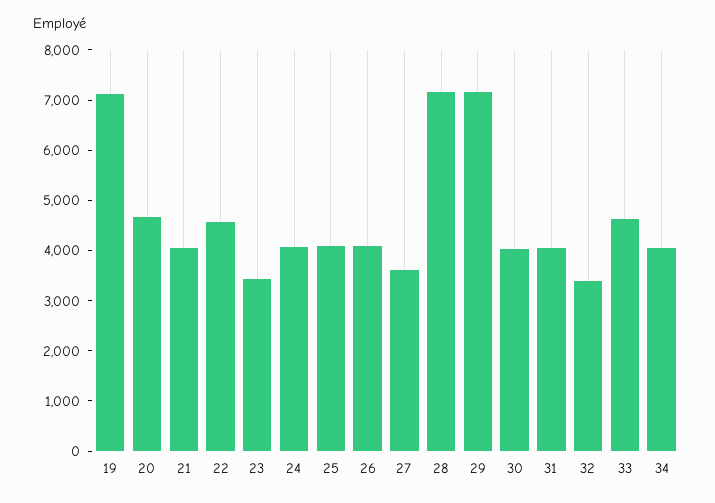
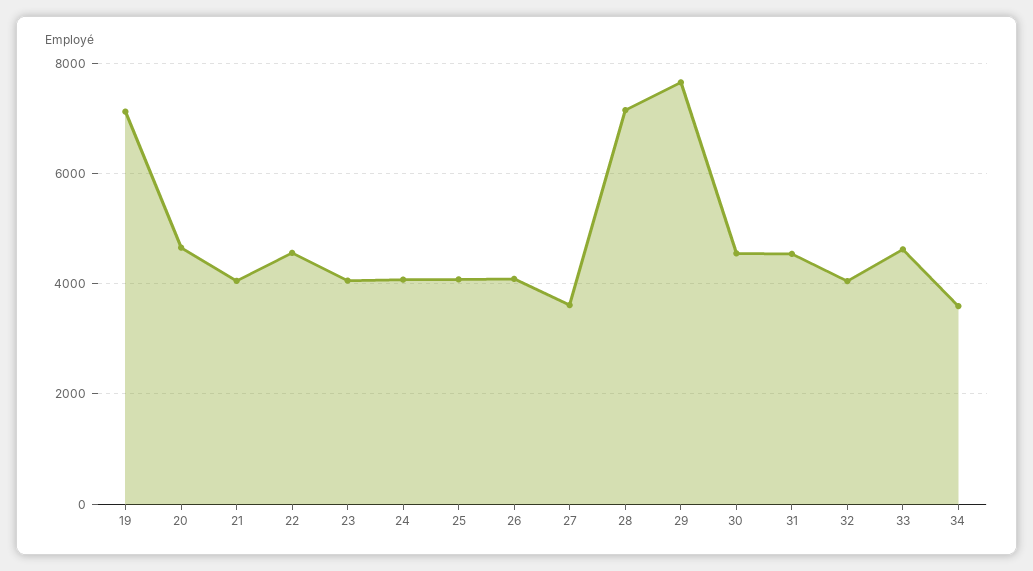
23: 3400 -> 4000
29: 7200 -> 7600
30: 4000 -> 4600
31: 4000 -> 4600
32: 3400 -> 4000
34: 4000 -> 3600

